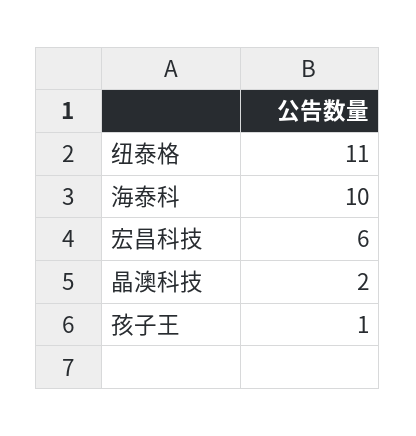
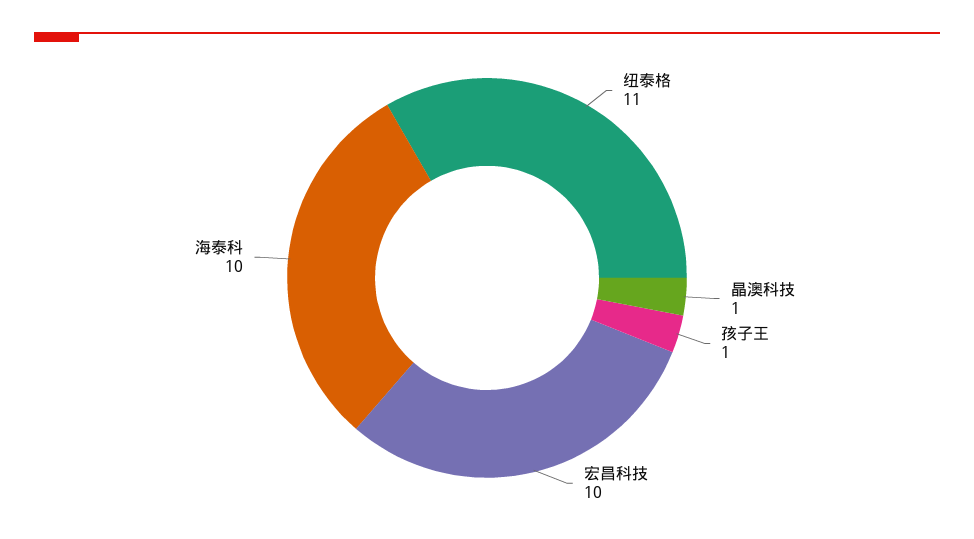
宏昌科技: 6 -> 10
晶澳科技: 2 -> 1

